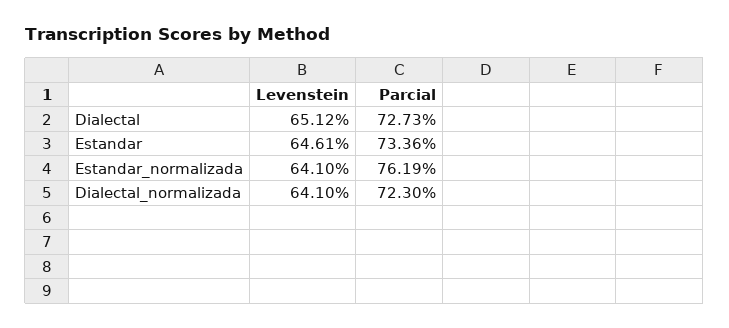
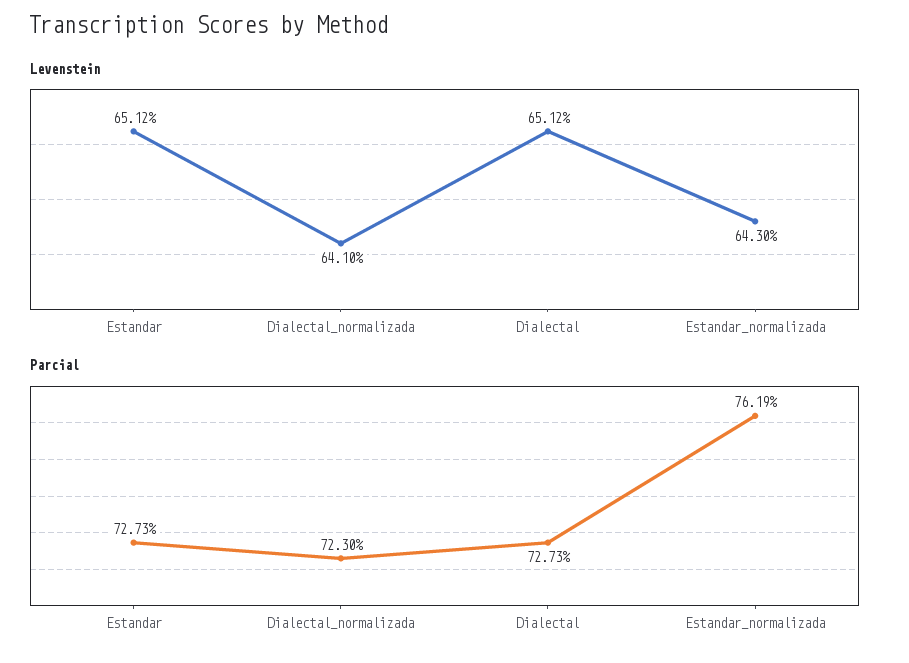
Levenstein, Estandar: 64.61 -> 65.12
Parcial, Estandar: 73.36 -> 72.73
Levenstein, Estandar_normalizada: 64.1 -> 64.3

